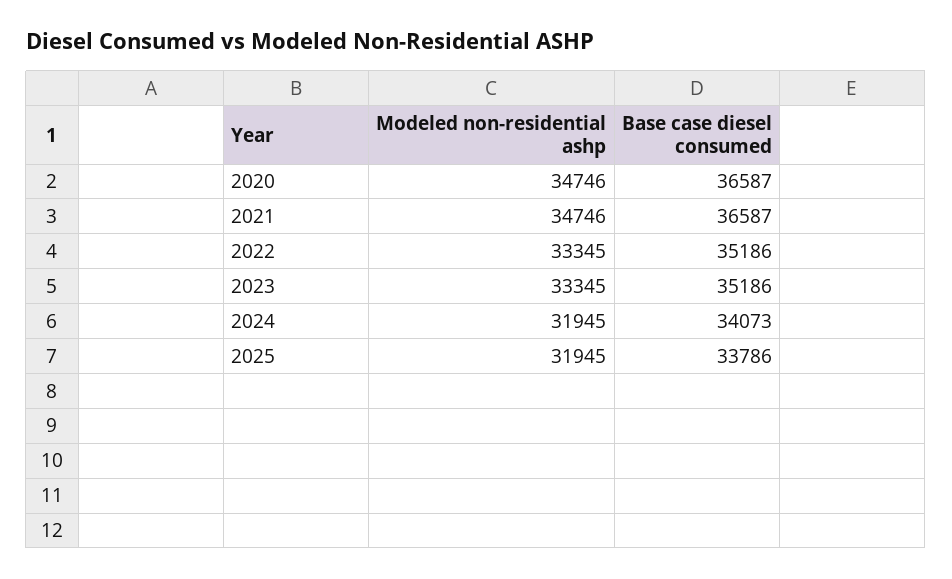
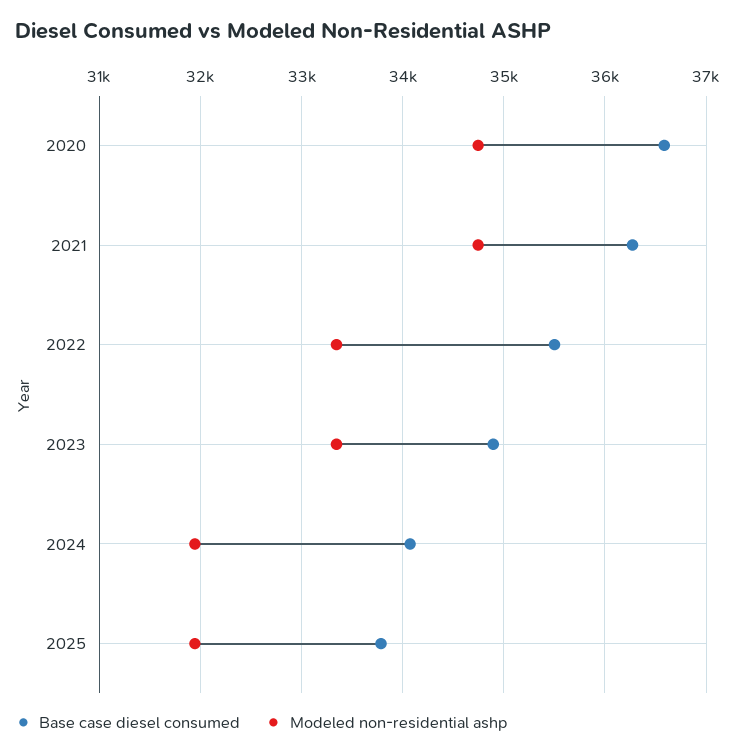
Base case diesel consumed, 2021: 36587 -> 36300
Base case diesel consumed, 2022: 35186 -> 35500
Base case diesel consumed, 2023: 35186 -> 34900

